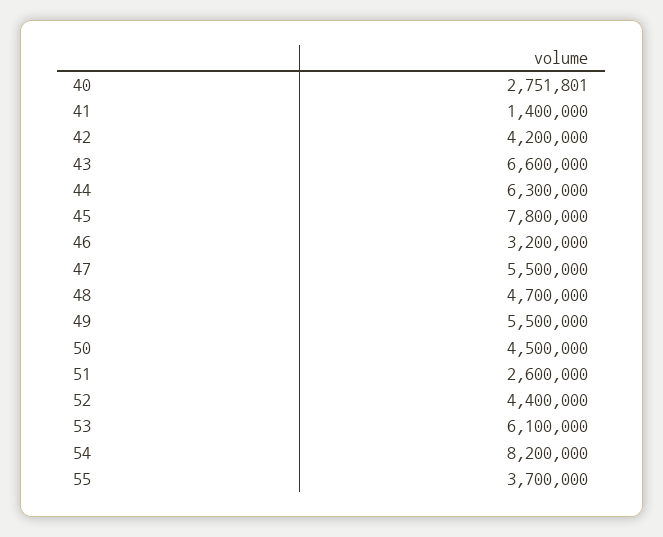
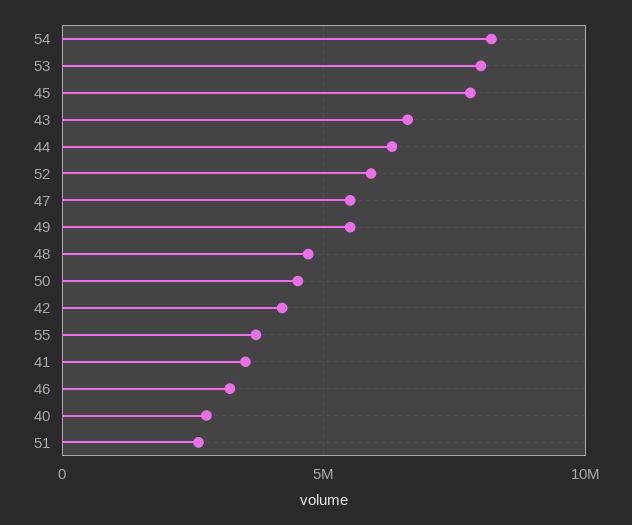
41: 1400000 -> 3500000
52: 4400000 -> 6000000
53: 6100000 -> 8000000

